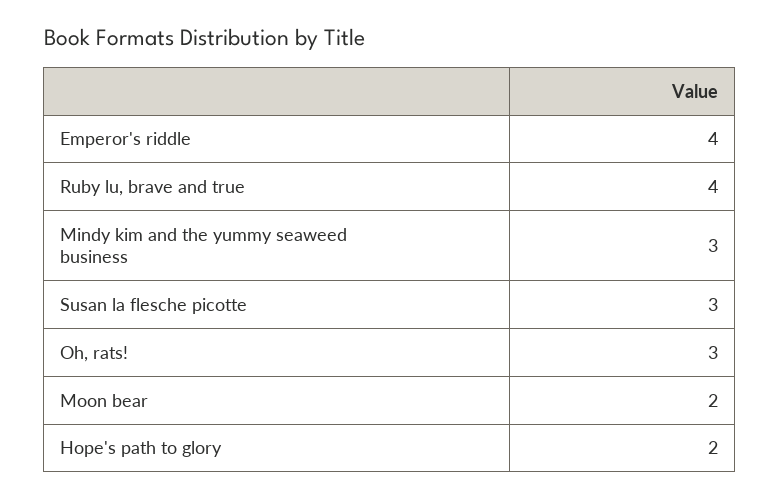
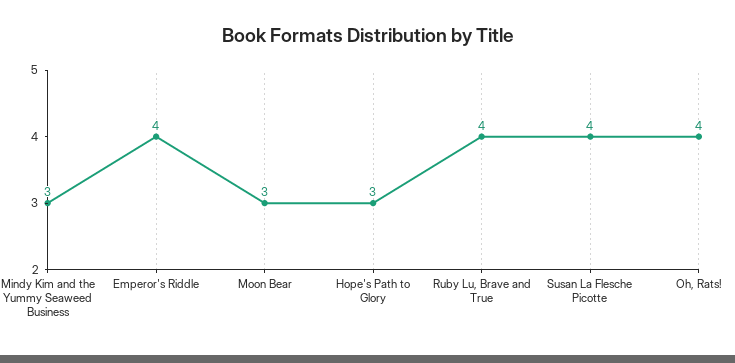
Susan la flesche picotte: 3 -> 4
Oh, rats!: 3 -> 4
Moon bear: 2 -> 3
Hope's path to glory: 2 -> 3

